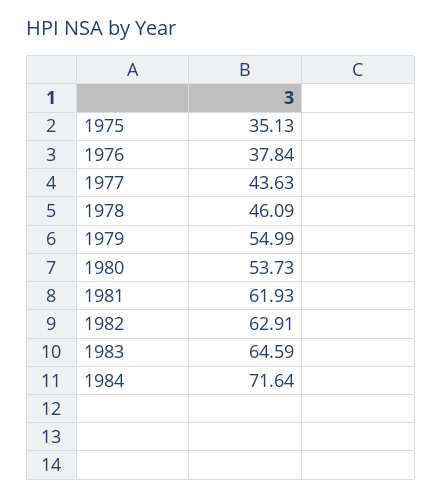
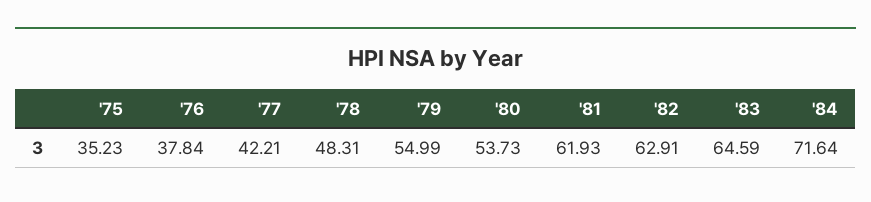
1975: 35.13 -> 35.23
1977: 43.63 -> 42.21
1978: 46.09 -> 48.31

